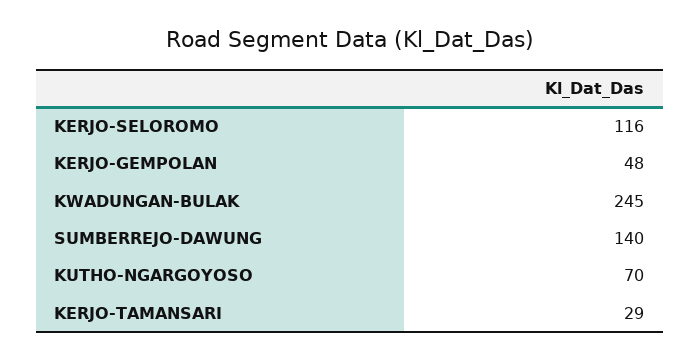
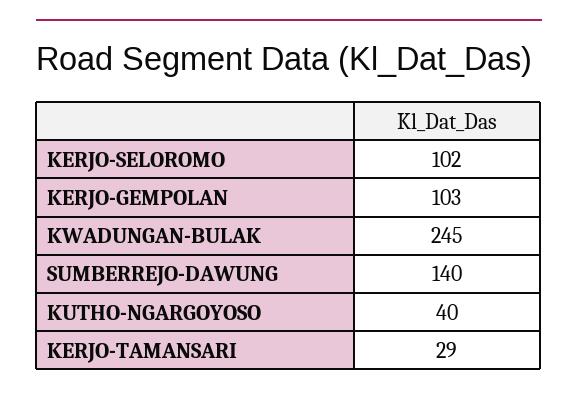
KERJO-SELOROMO: 116 -> 102
KERJO-GEMPOLAN: 48 -> 103
KUTHO-NGARGOYOSO: 70 -> 40

